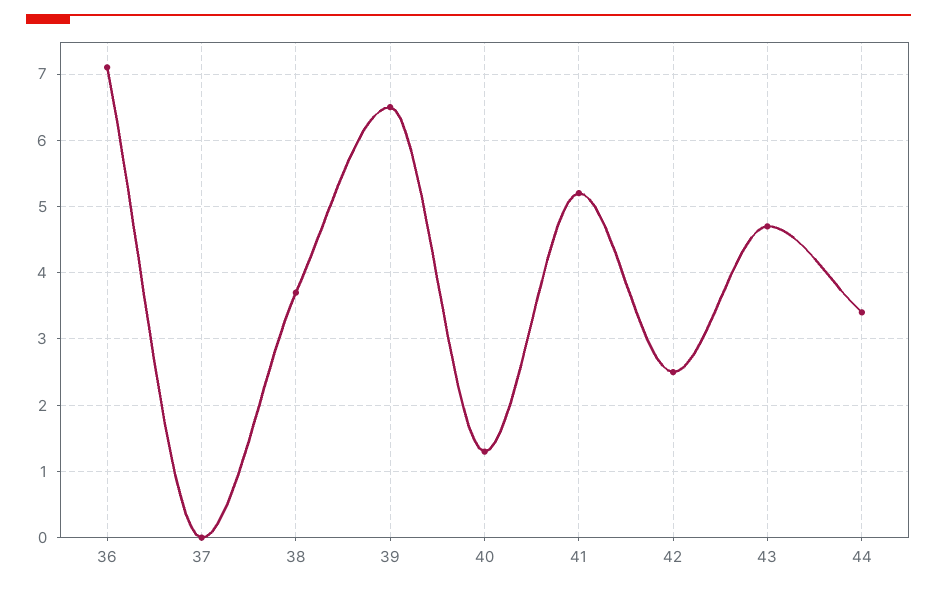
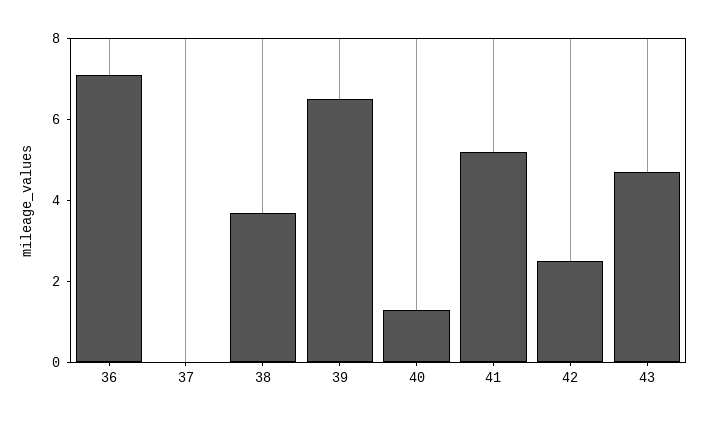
44: 3.4 -> none

